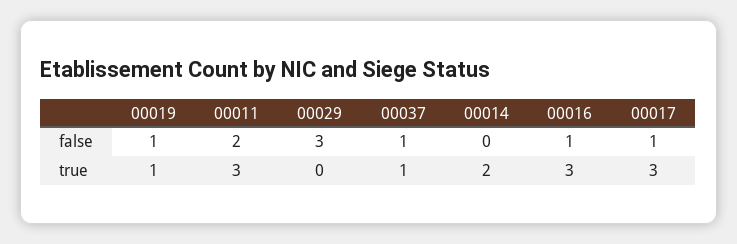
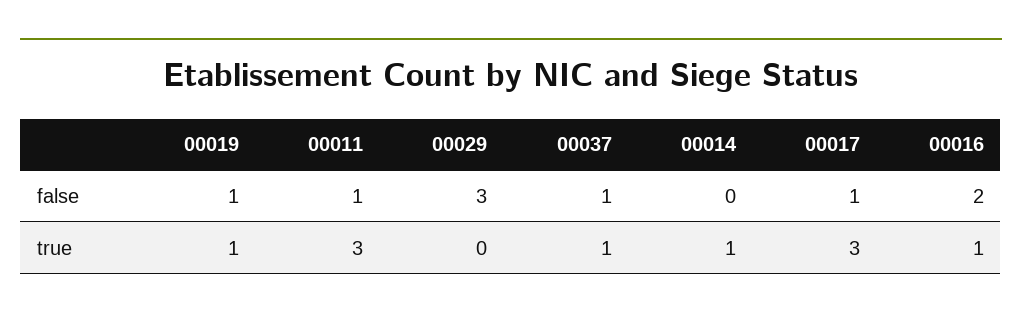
00011, false: 2 -> 1
00016, false: 1 -> 2
00014, true: 2 -> 1
00016, true: 3 -> 1

